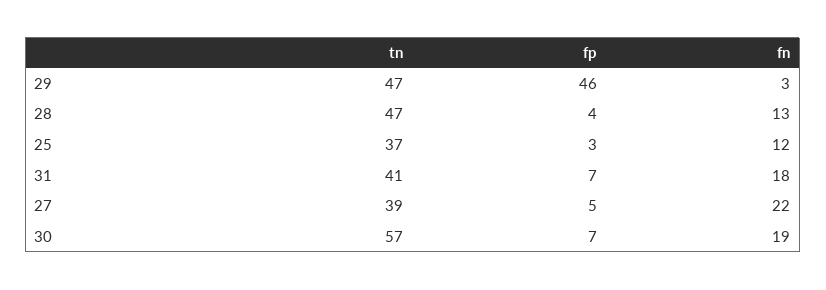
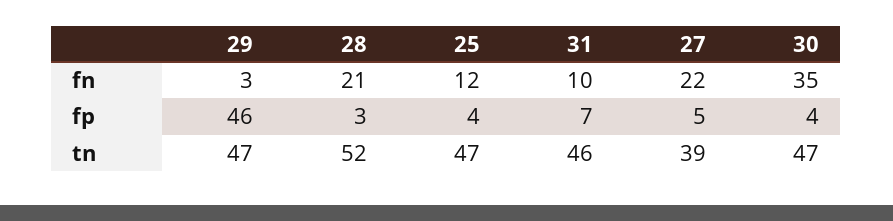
tn, 28: 47 -> 52
fp, 28: 4 -> 3
fn, 28: 13 -> 21
tn, 25: 37 -> 47
fp, 25: 3 -> 4
tn, 31: 41 -> 46
fn, 31: 18 -> 10
tn, 30: 57 -> 47
fp, 30: 7 -> 4
fn, 30: 19 -> 35

